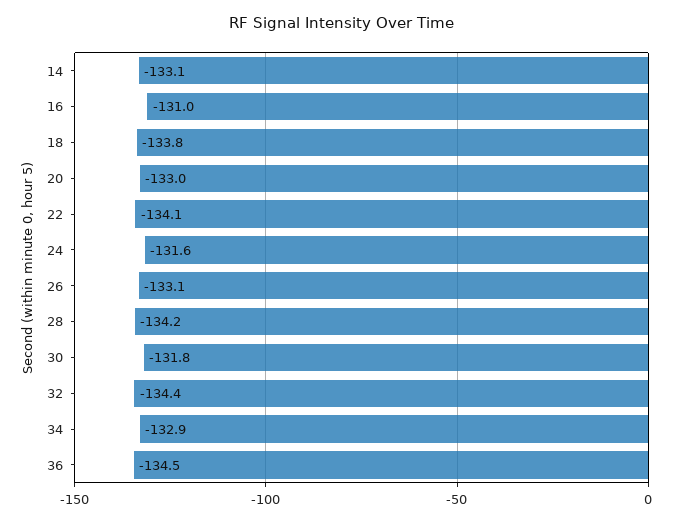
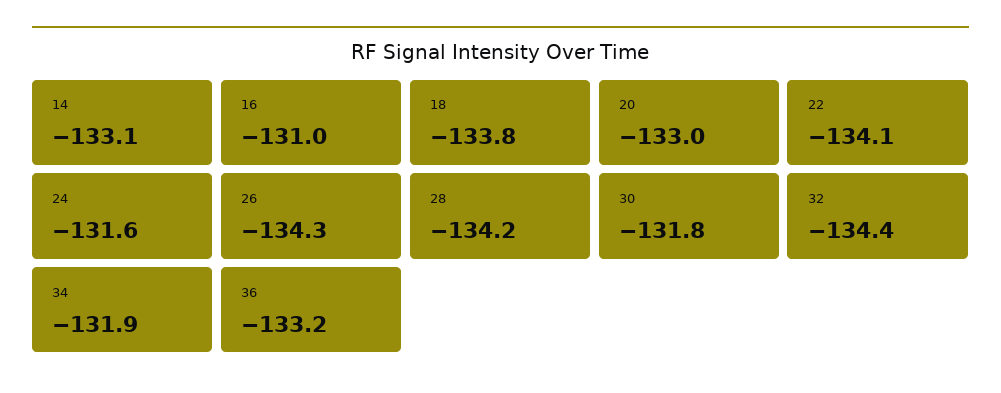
26: -133.1 -> -134.3
34: -132.9 -> -131.9
36: -134.5 -> -133.2

